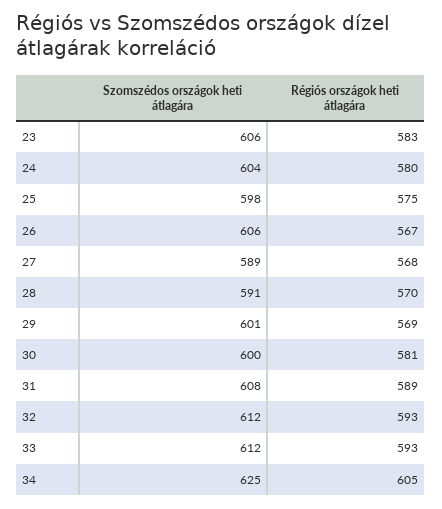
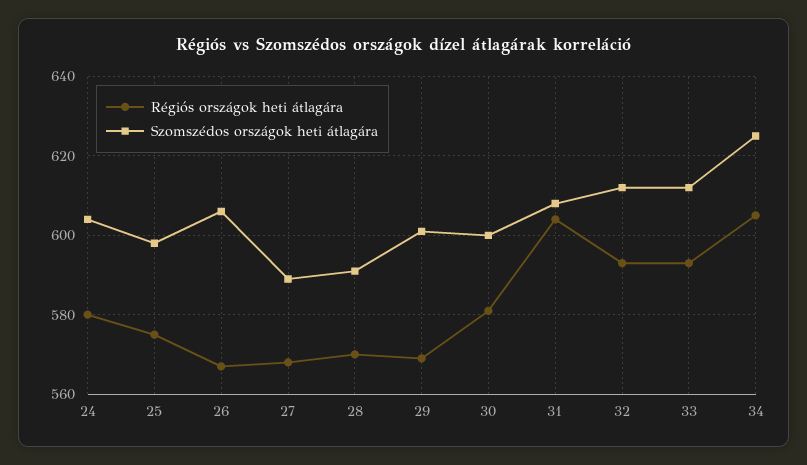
Szomszédos országok heti átlagára, 23: 606 -> none
Régiós országok heti átlagára, 23: 583 -> none
Régiós országok heti átlagára, 31: 589 -> 605

